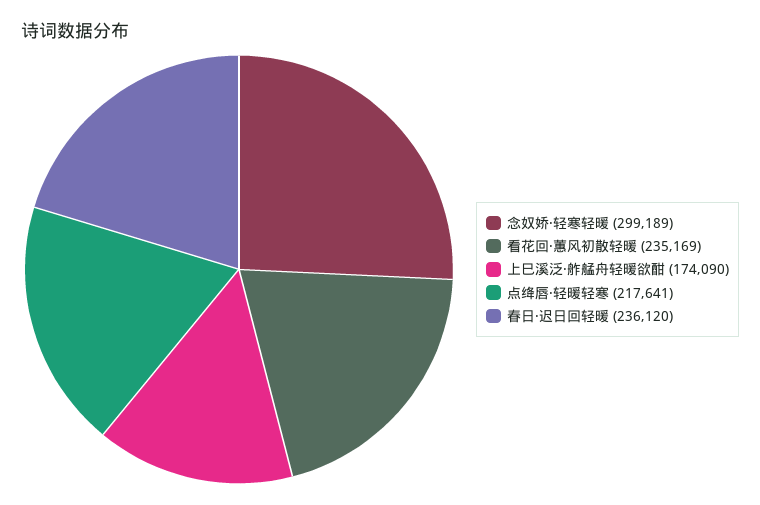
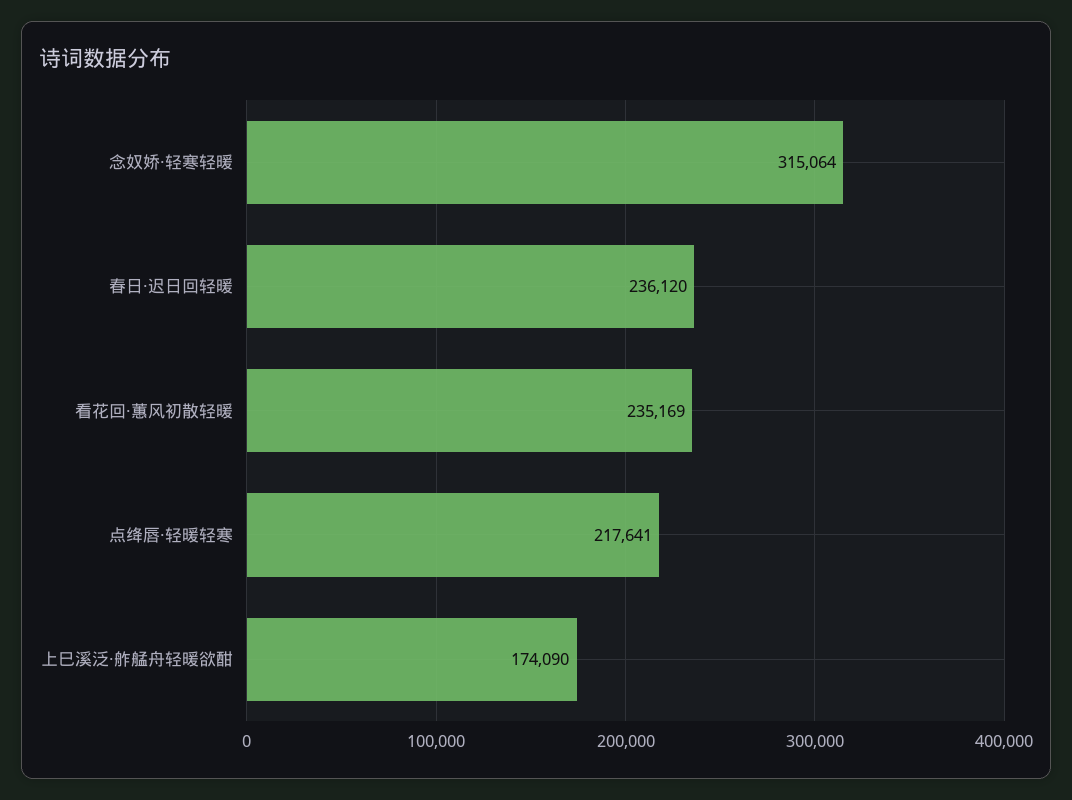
念奴娇·轻寒轻暖: 299189 -> 315064

